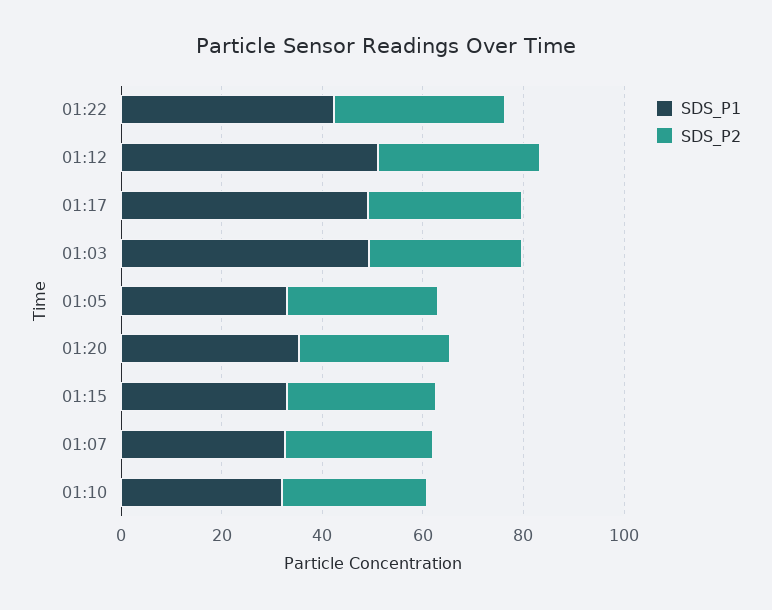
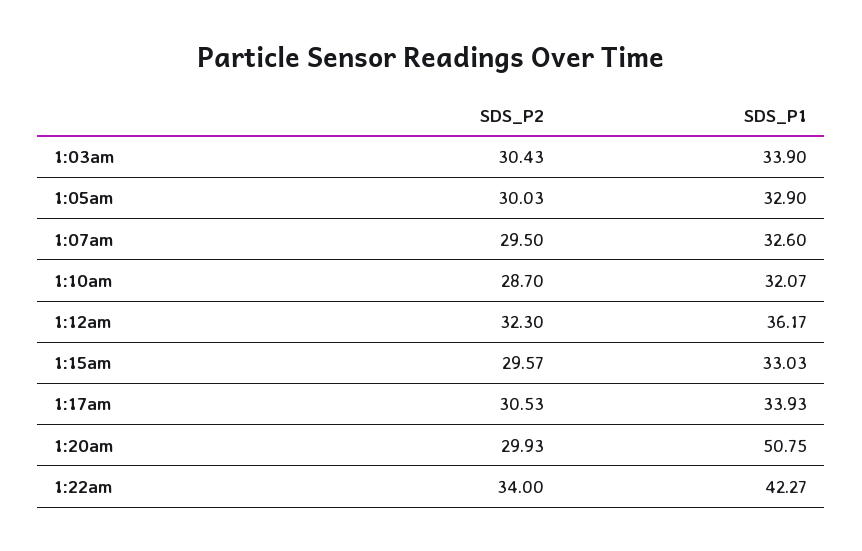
SDS_P1, 01:12: 50 -> 36.17
SDS_P1, 01:17: 50 -> 33.93
SDS_P1, 01:03: 50 -> 33.9
SDS_P1, 01:20: 35 -> 50.75

